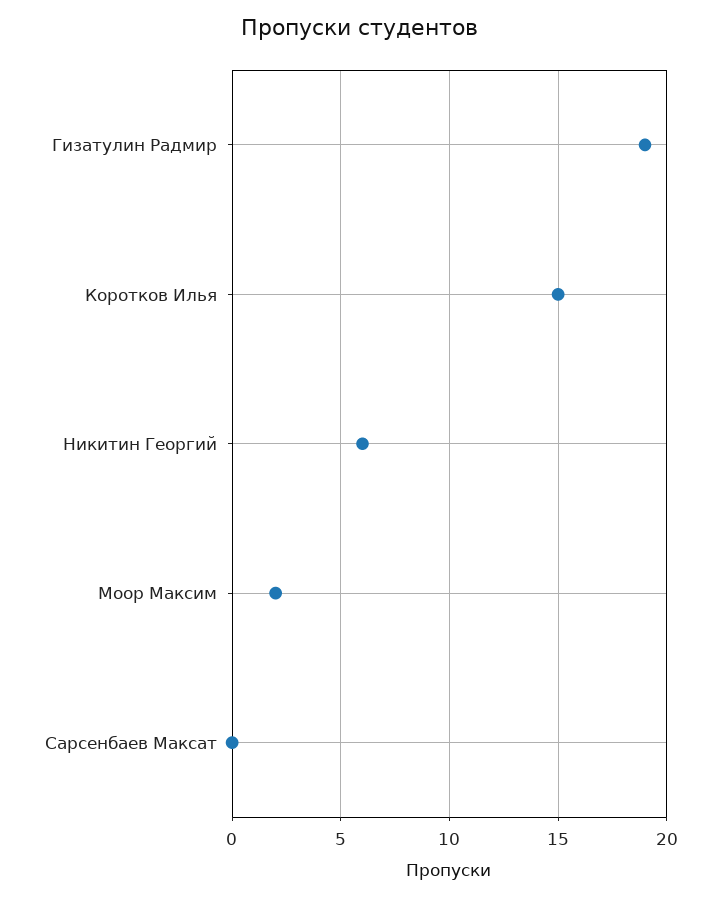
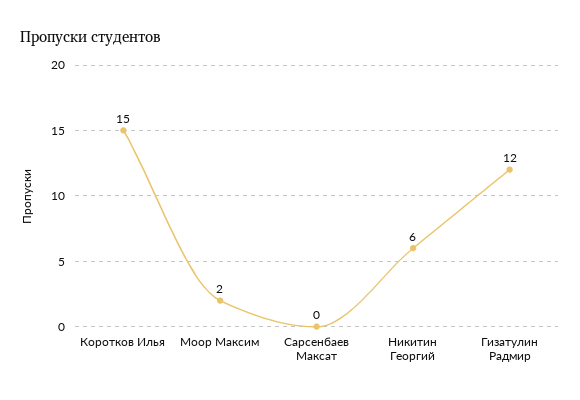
Гизатулин Радмир: 19 -> 12

